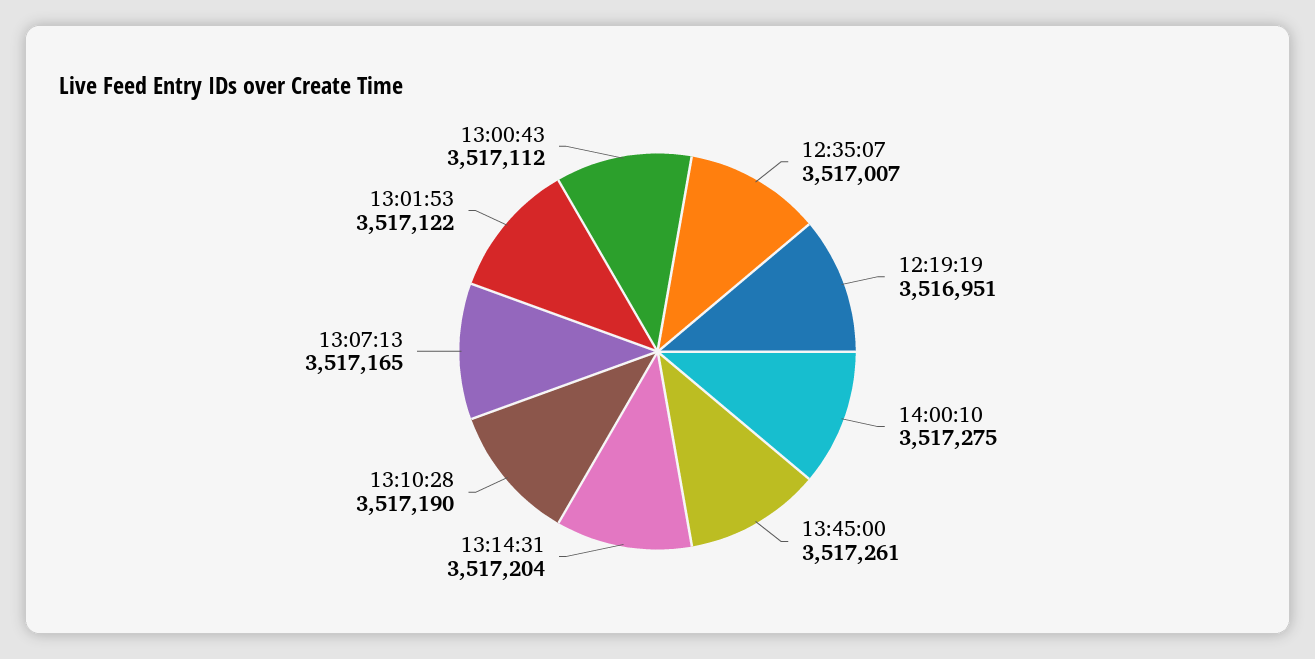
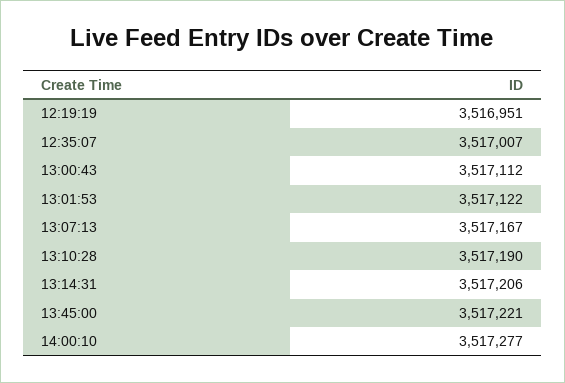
14:00:10: 3517275 -> 3517277
13:45:00: 3517261 -> 3517221
13:14:31: 3517204 -> 3517206
13:07:13: 3517165 -> 3517167

